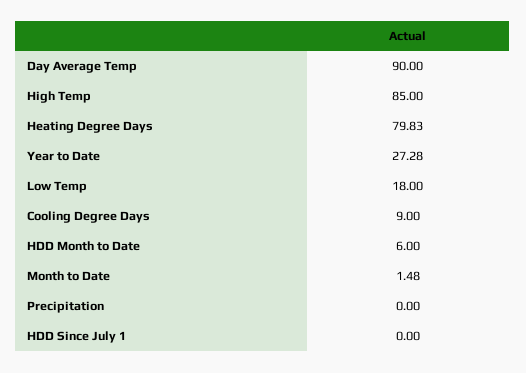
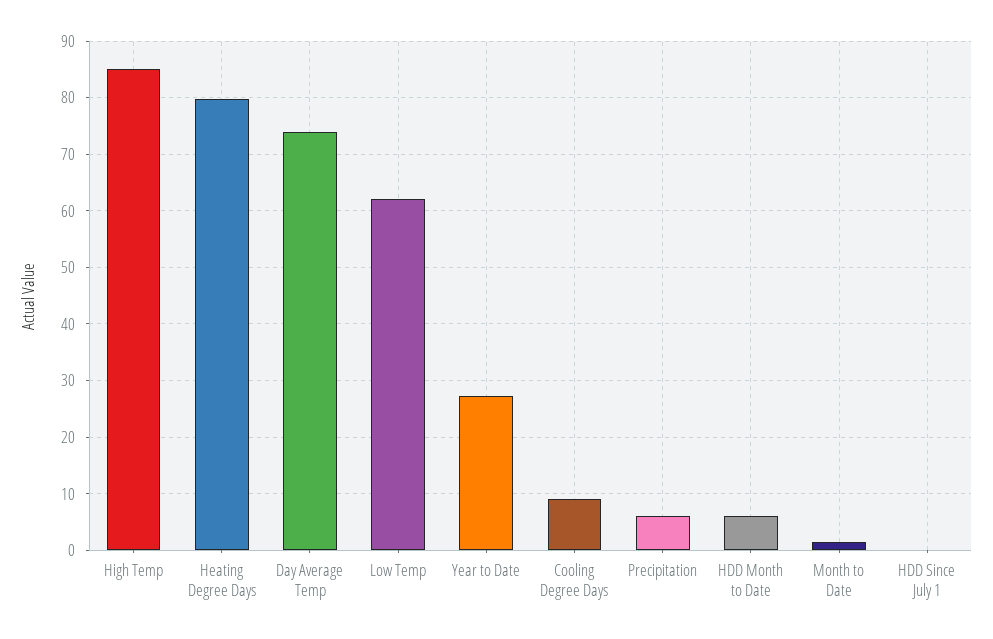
Day Average Temp: 90 -> 74
Low Temp: 18 -> 62
Precipitation: 0 -> 6

